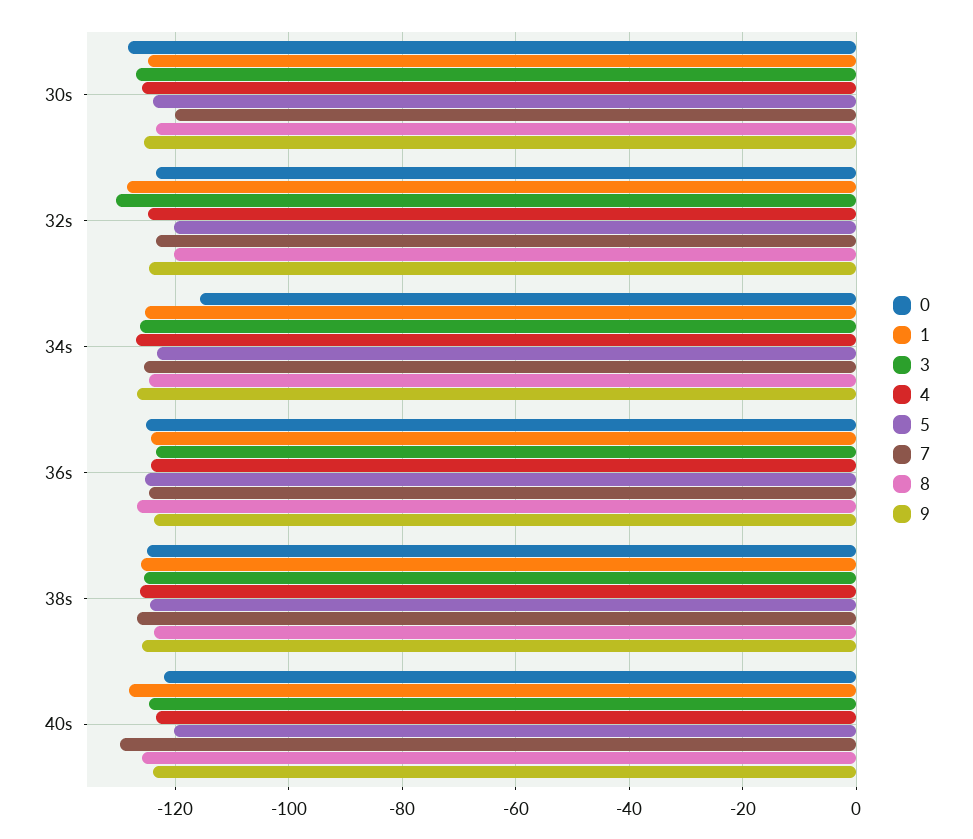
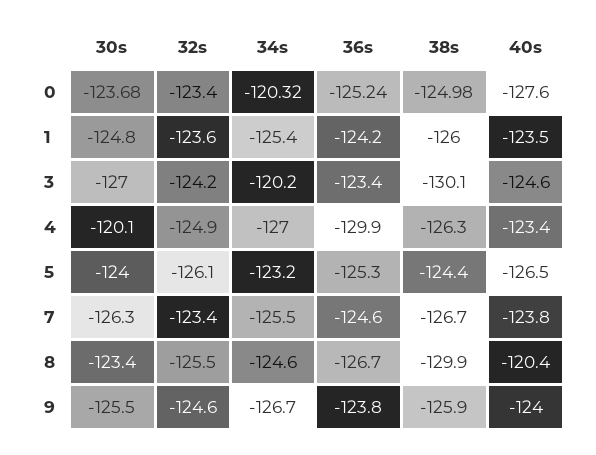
0, 30s: -128 -> -123.68
4, 30s: -126 -> -120.1
7, 30s: -120 -> -126.3
1, 32s: -128 -> -123.6
3, 32s: -130 -> -124.2
5, 32s: -120 -> -126.1
8, 32s: -120 -> -125.5
0, 34s: -116 -> -120.32
3, 34s: -126 -> -120.2
4, 36s: -124 -> -129.9
3, 38s: -126 -> -130.1
8, 38s: -124 -> -129.9
0, 40s: -122 -> -127.6
1, 40s: -128 -> -123.5
5, 40s: -120 -> -126.5
7, 40s: -130 -> -123.8
8, 40s: -126 -> -120.4

